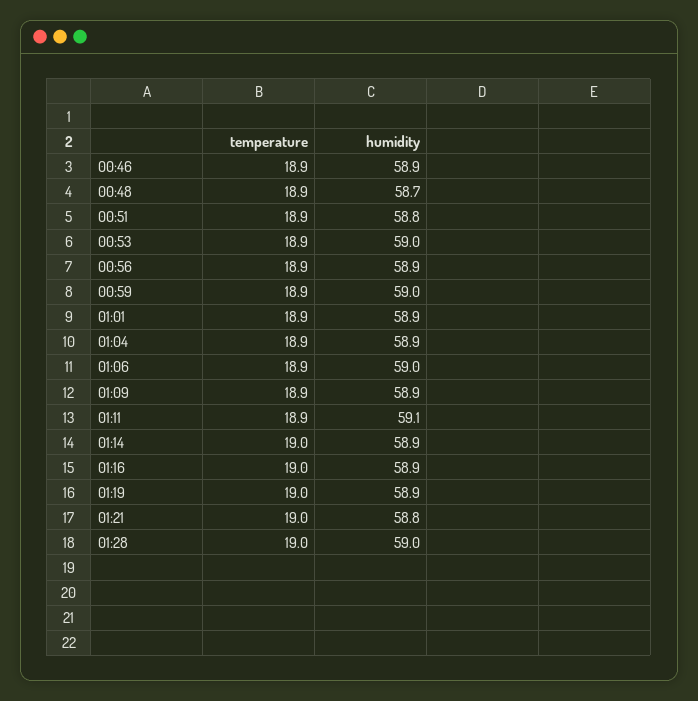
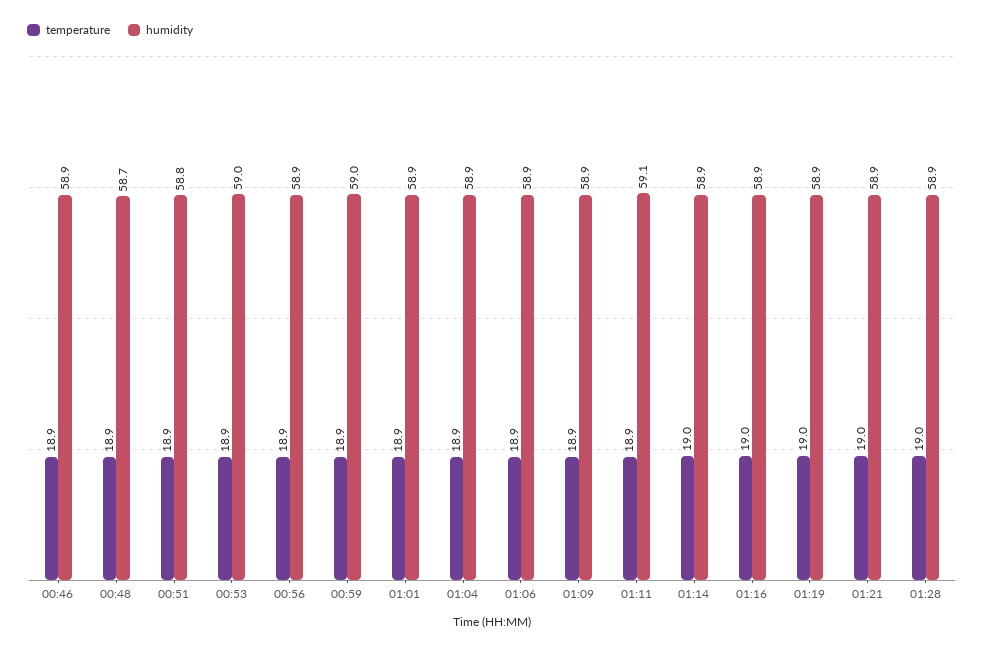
humidity, 01:06: 59 -> 58.9
humidity, 01:21: 58.8 -> 58.9
humidity, 01:28: 59 -> 58.9

